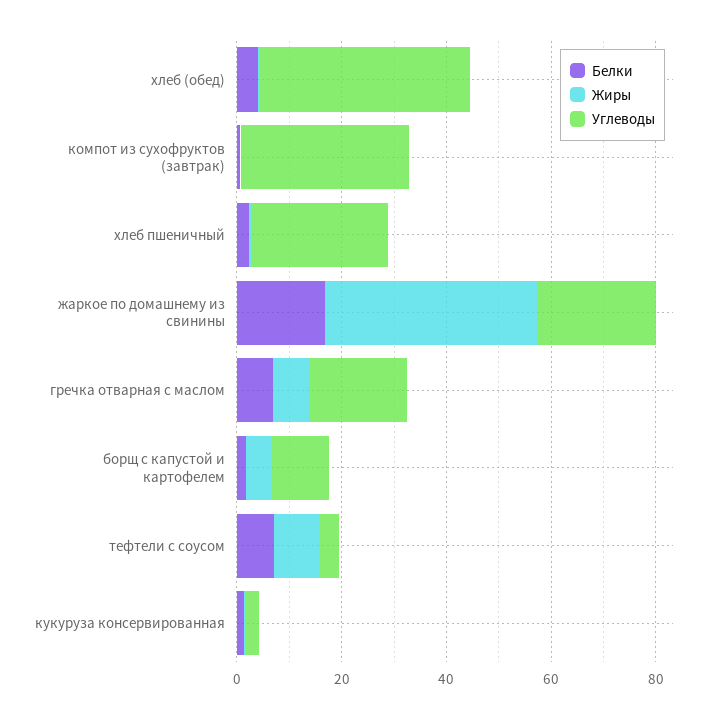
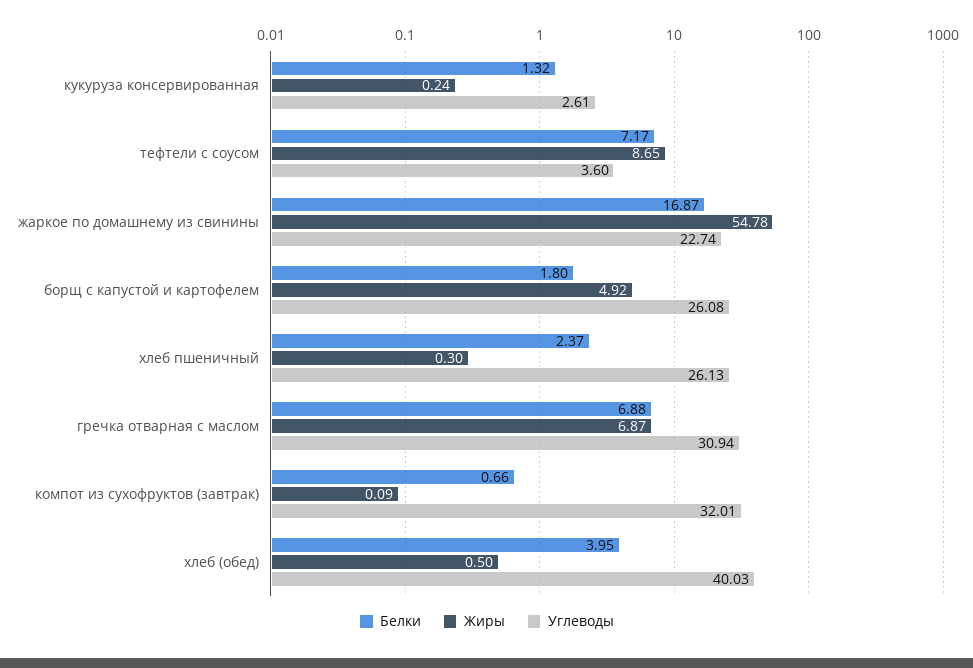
Жиры, жаркое по домашнему из свинины: 40 -> 54.78
Углеводы, гречка отварная с маслом: 20 -> 30.94
Углеводы, борщ с капустой и картофелем: 10 -> 26.08

